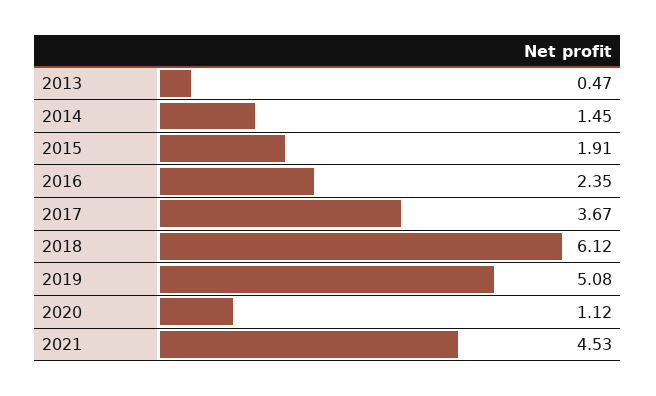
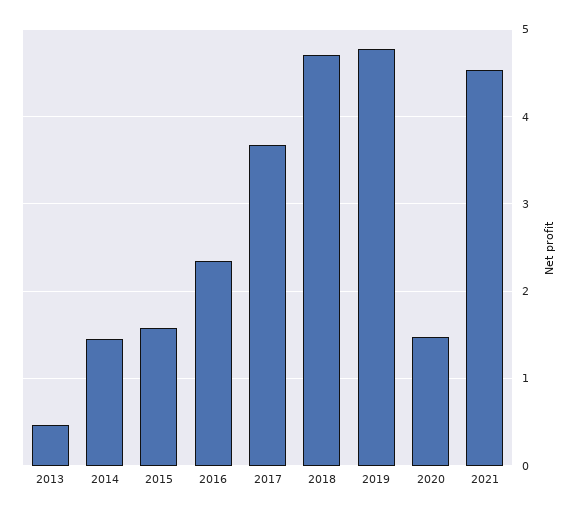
2015: 1.91 -> 1.6
2018: 6.12 -> 4.7
2019: 5.08 -> 4.8
2020: 1.12 -> 1.5

